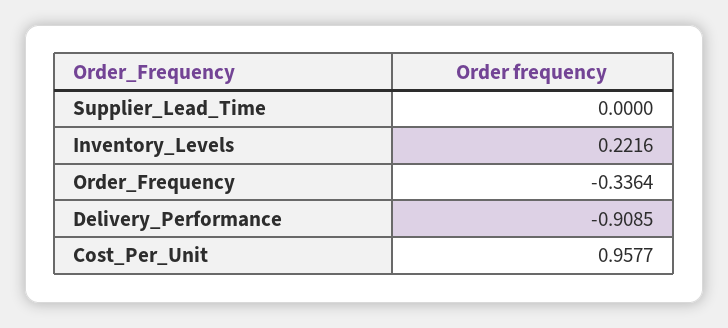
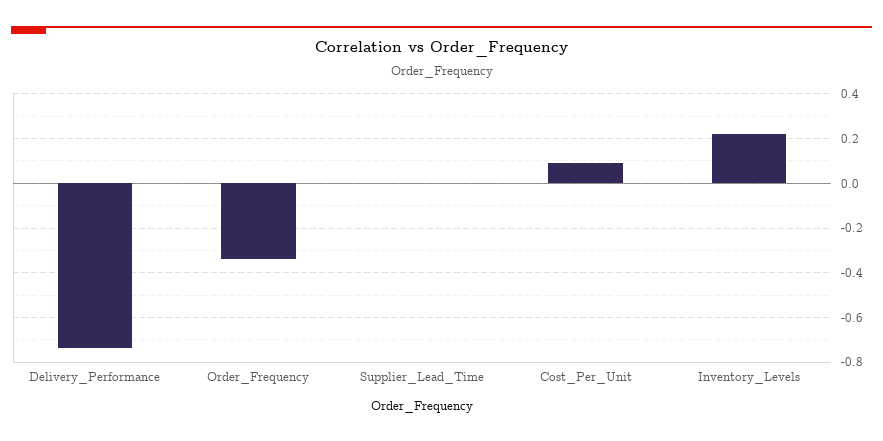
Delivery_Performance: -0.9085 -> -0.75
Cost_Per_Unit: 0.9577 -> 0.1

